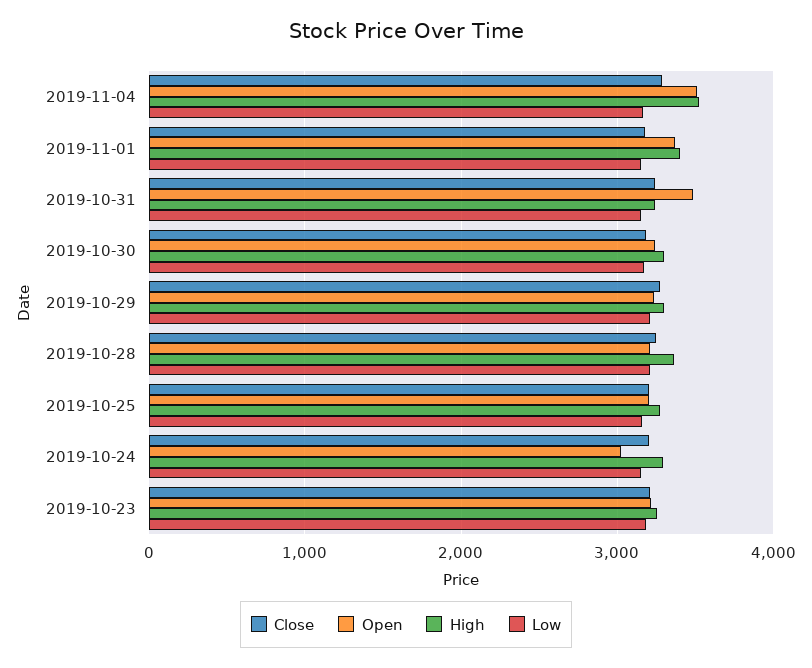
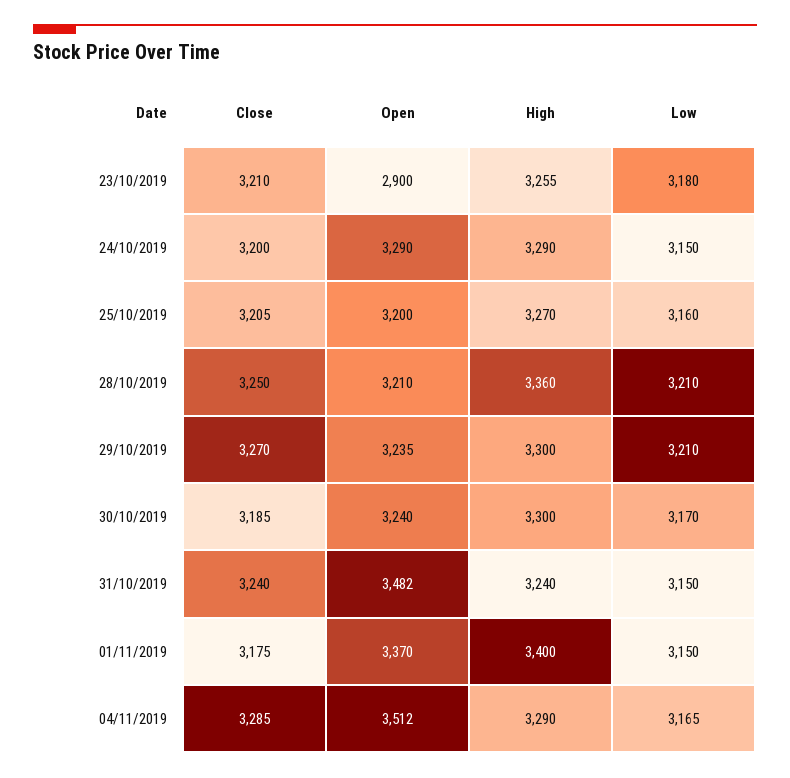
High, 2019-11-04: 3500 -> 3290
Open, 2019-10-24: 3000 -> 3290
Open, 2019-10-23: 3200 -> 2900

